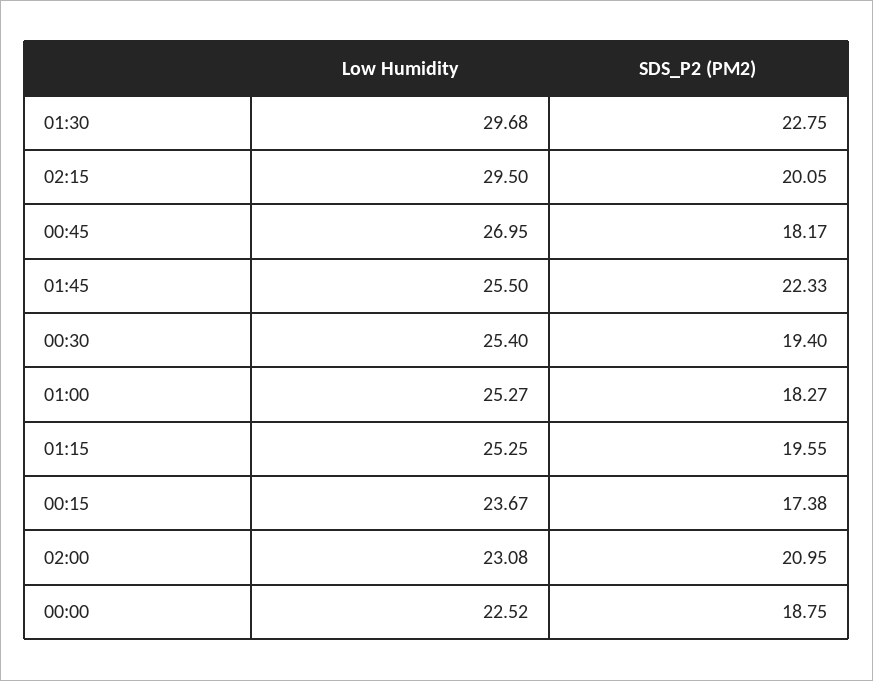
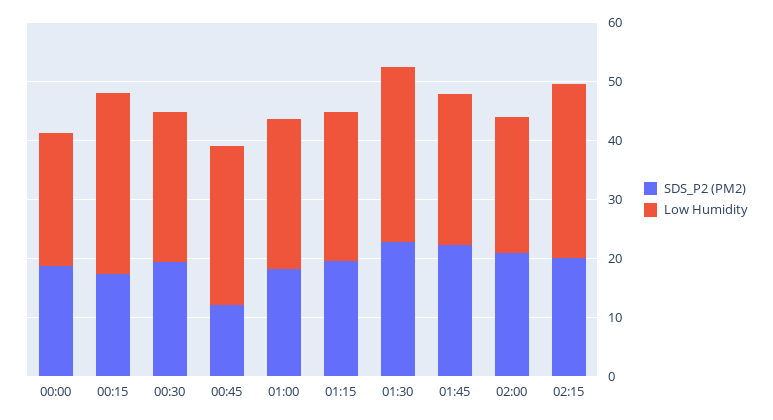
SDS_P2 (PM2), 00:45: 18.17 -> 12
Low Humidity, 00:15: 23.67 -> 30

